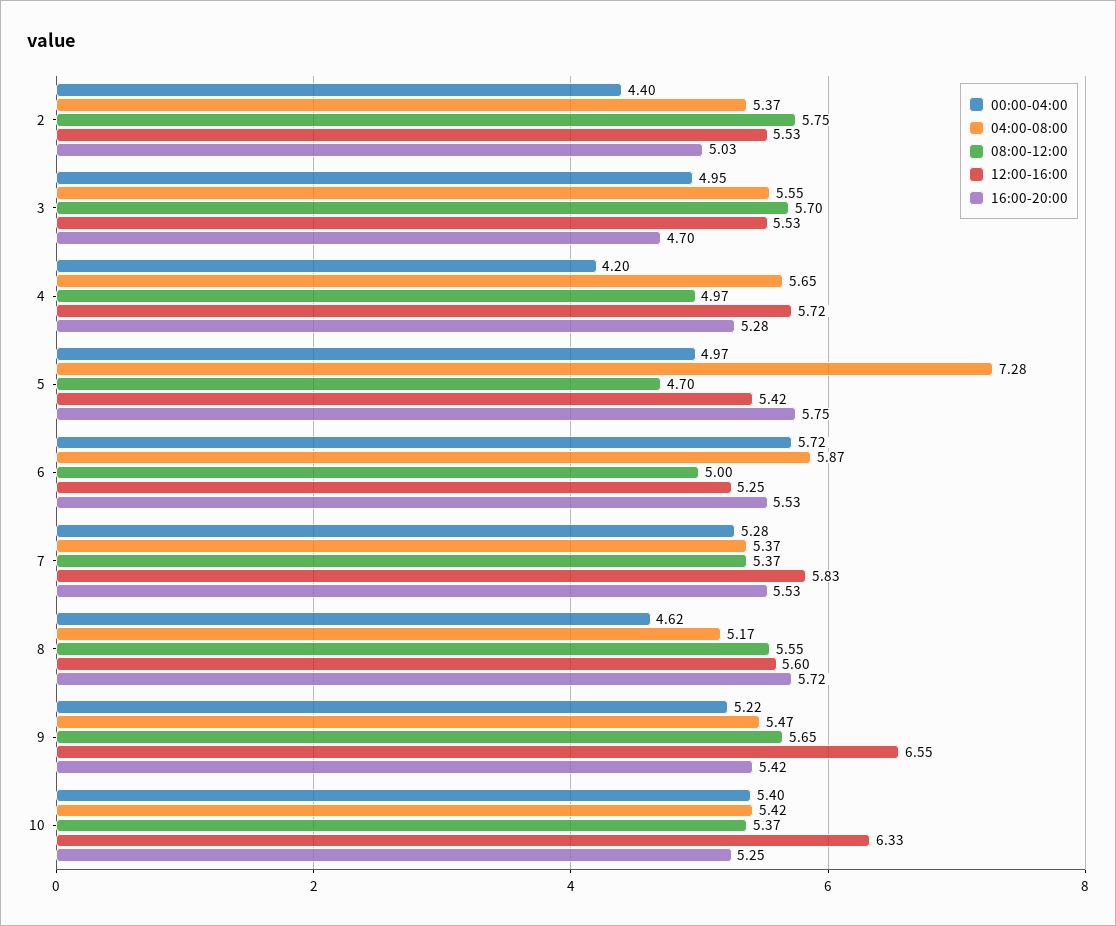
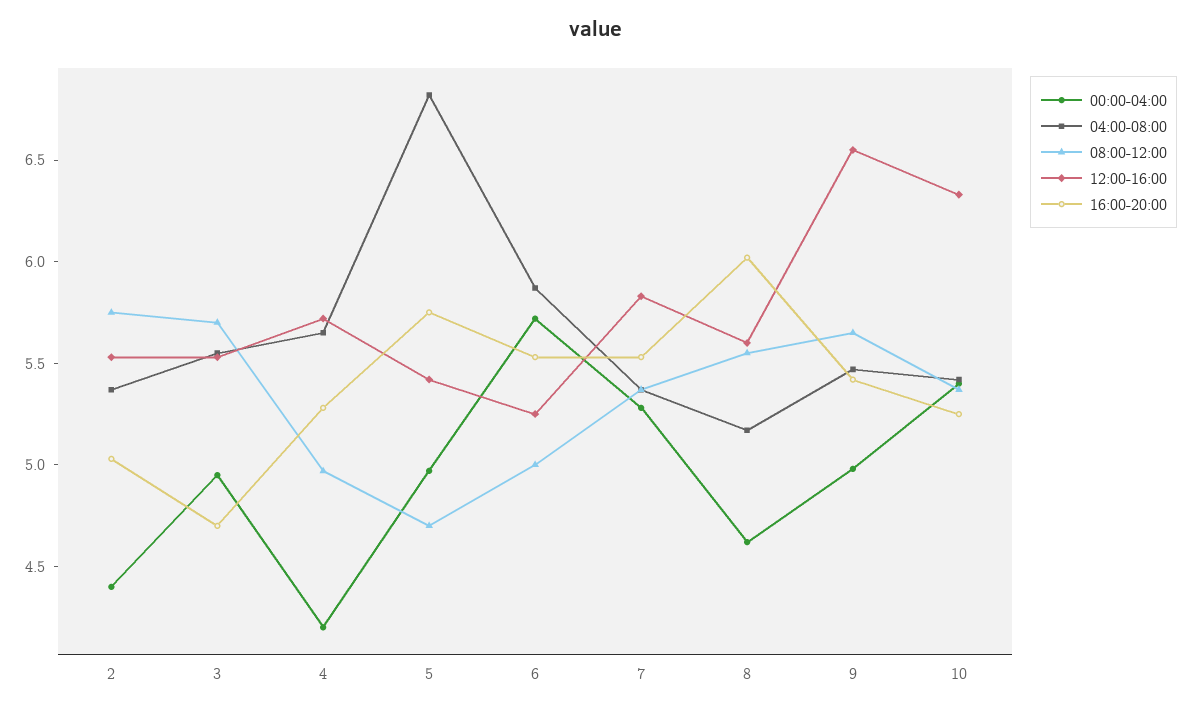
04:00-08:00, 5: 7.28 -> 6.8
16:00-20:00, 8: 5.72 -> 6
00:00-04:00, 9: 5.22 -> 5

